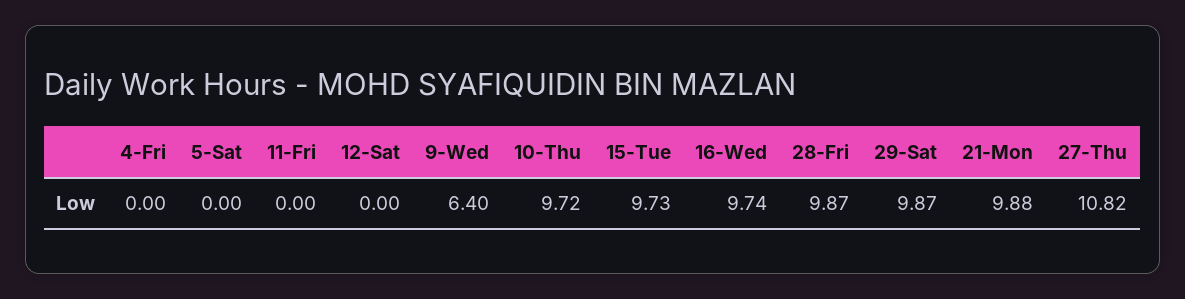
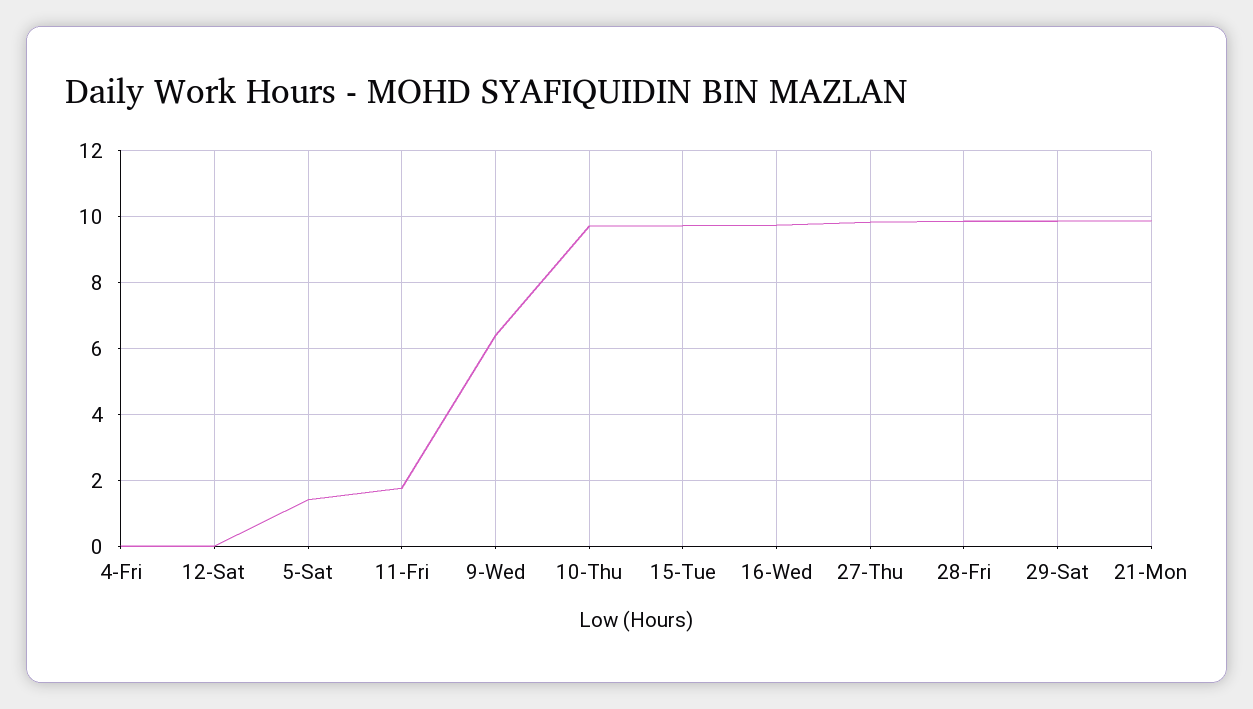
5-Sat: 0 -> 1.4
11-Fri: 0 -> 1.8
27-Thu: 10.82 -> 9.8

